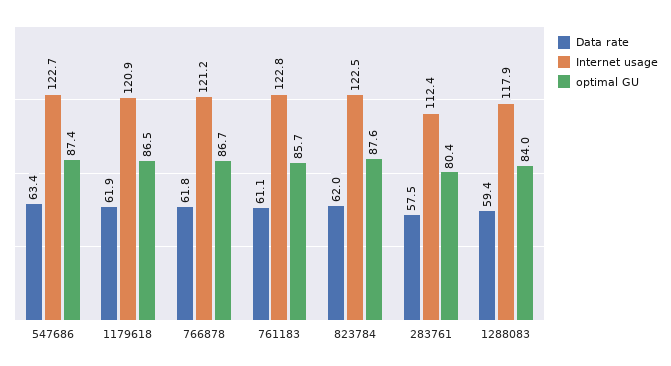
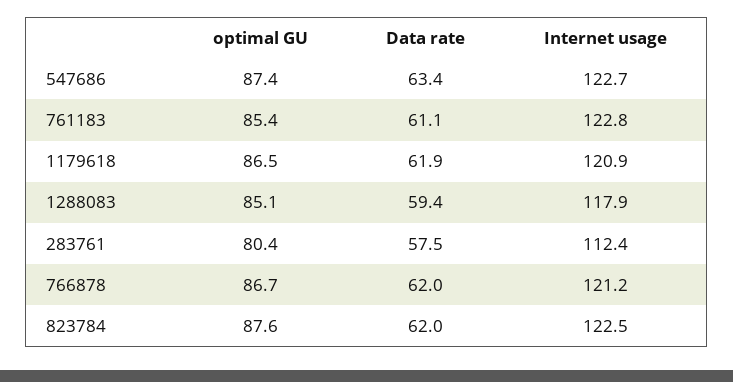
Data rate, 766878: 61.8 -> 62
optimal GU, 761183: 85.7 -> 85.4
optimal GU, 1288083: 84 -> 85.1

